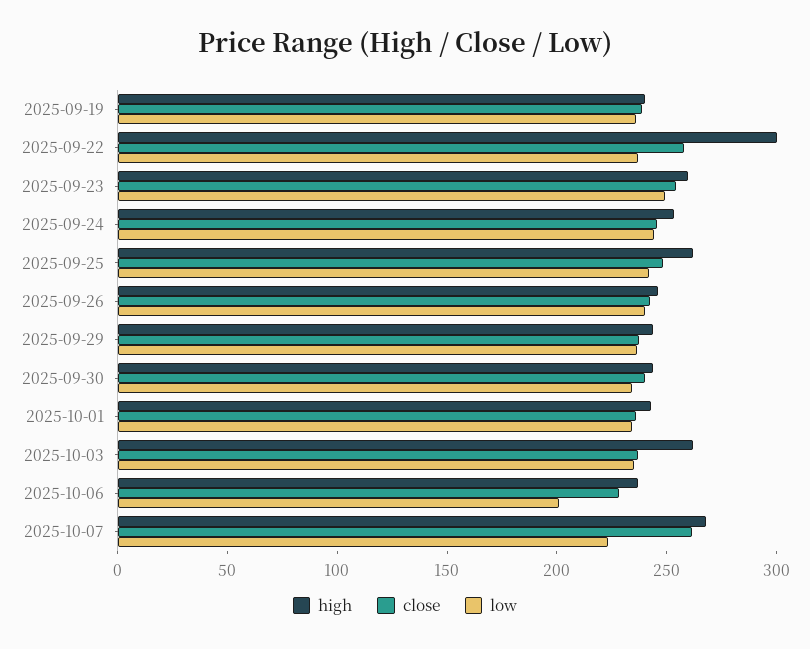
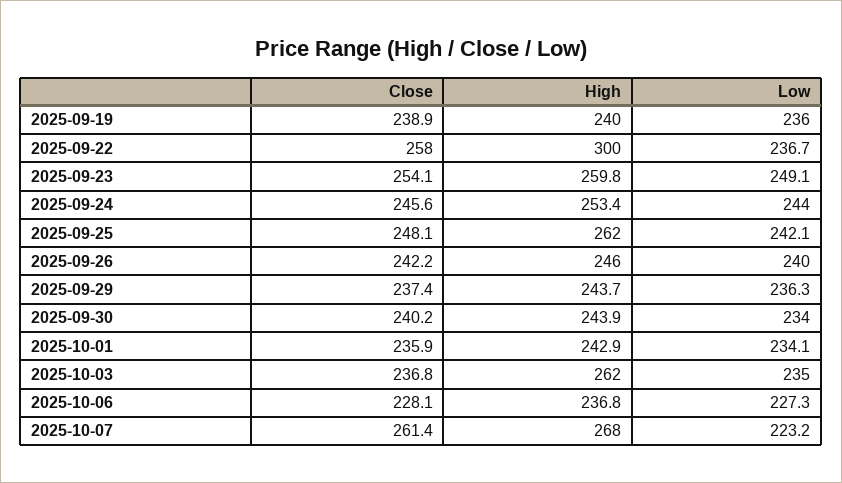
low, 2025-10-06: 200 -> 227.3

